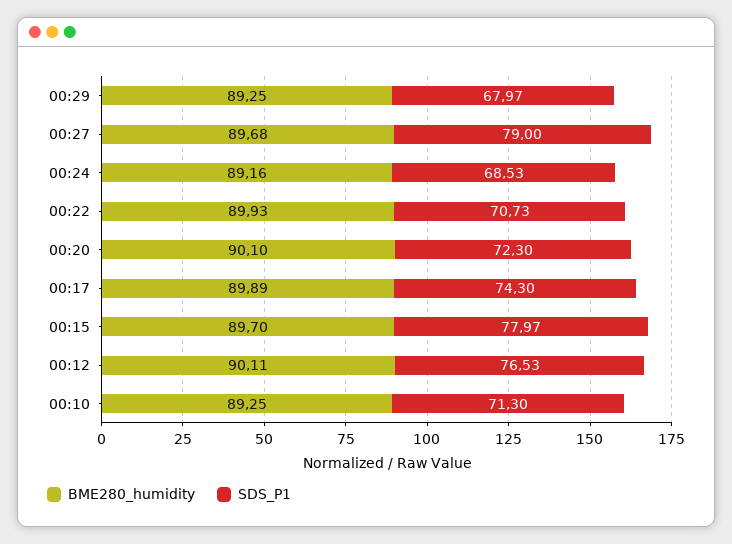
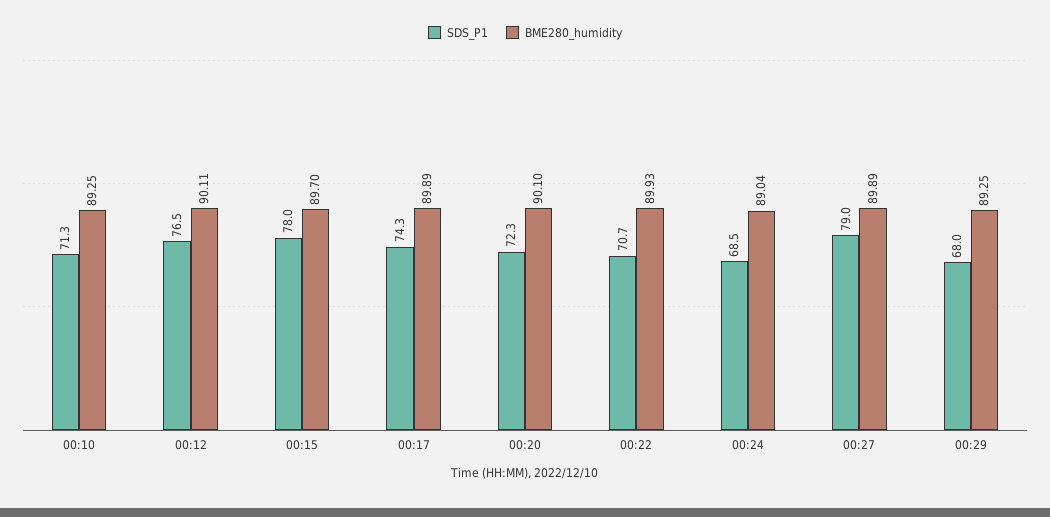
BME280_humidity, 00:27: 89.68 -> 89.89
BME280_humidity, 00:24: 89.16 -> 89.04

